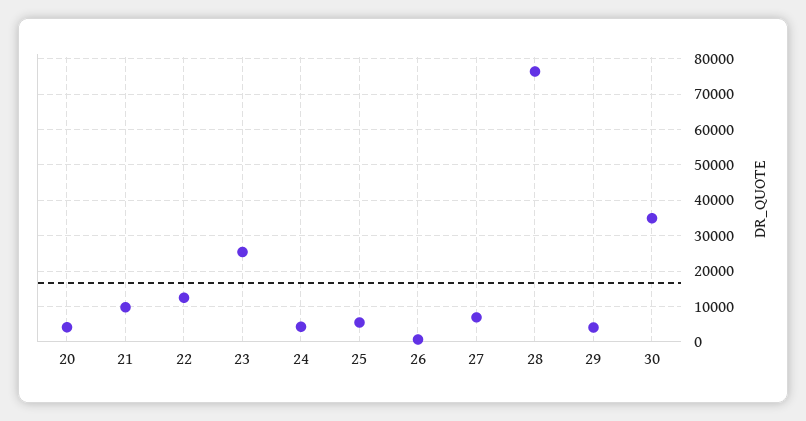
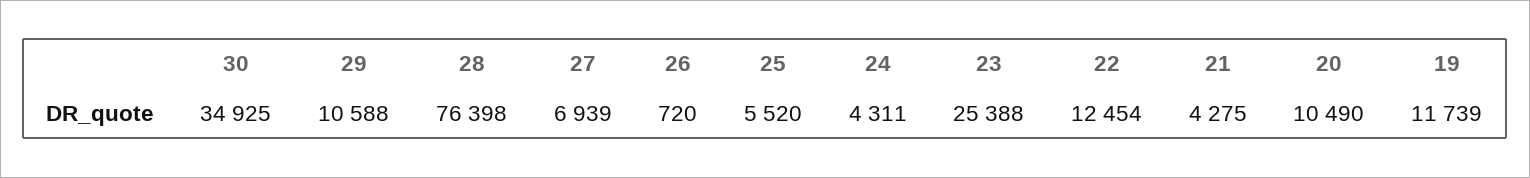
20: 4000 -> 10490
21: 10000 -> 4275
29: 4000 -> 10588
19: none -> 11739

